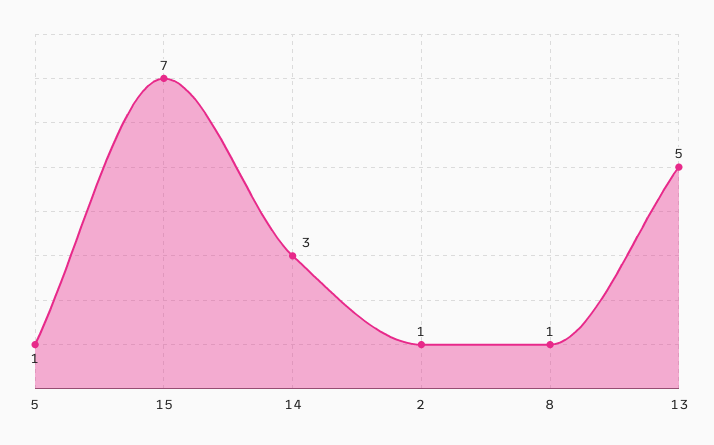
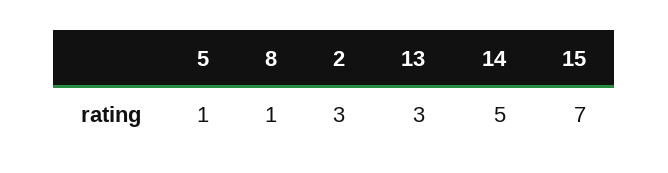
14: 3 -> 5
2: 1 -> 3
13: 5 -> 3

